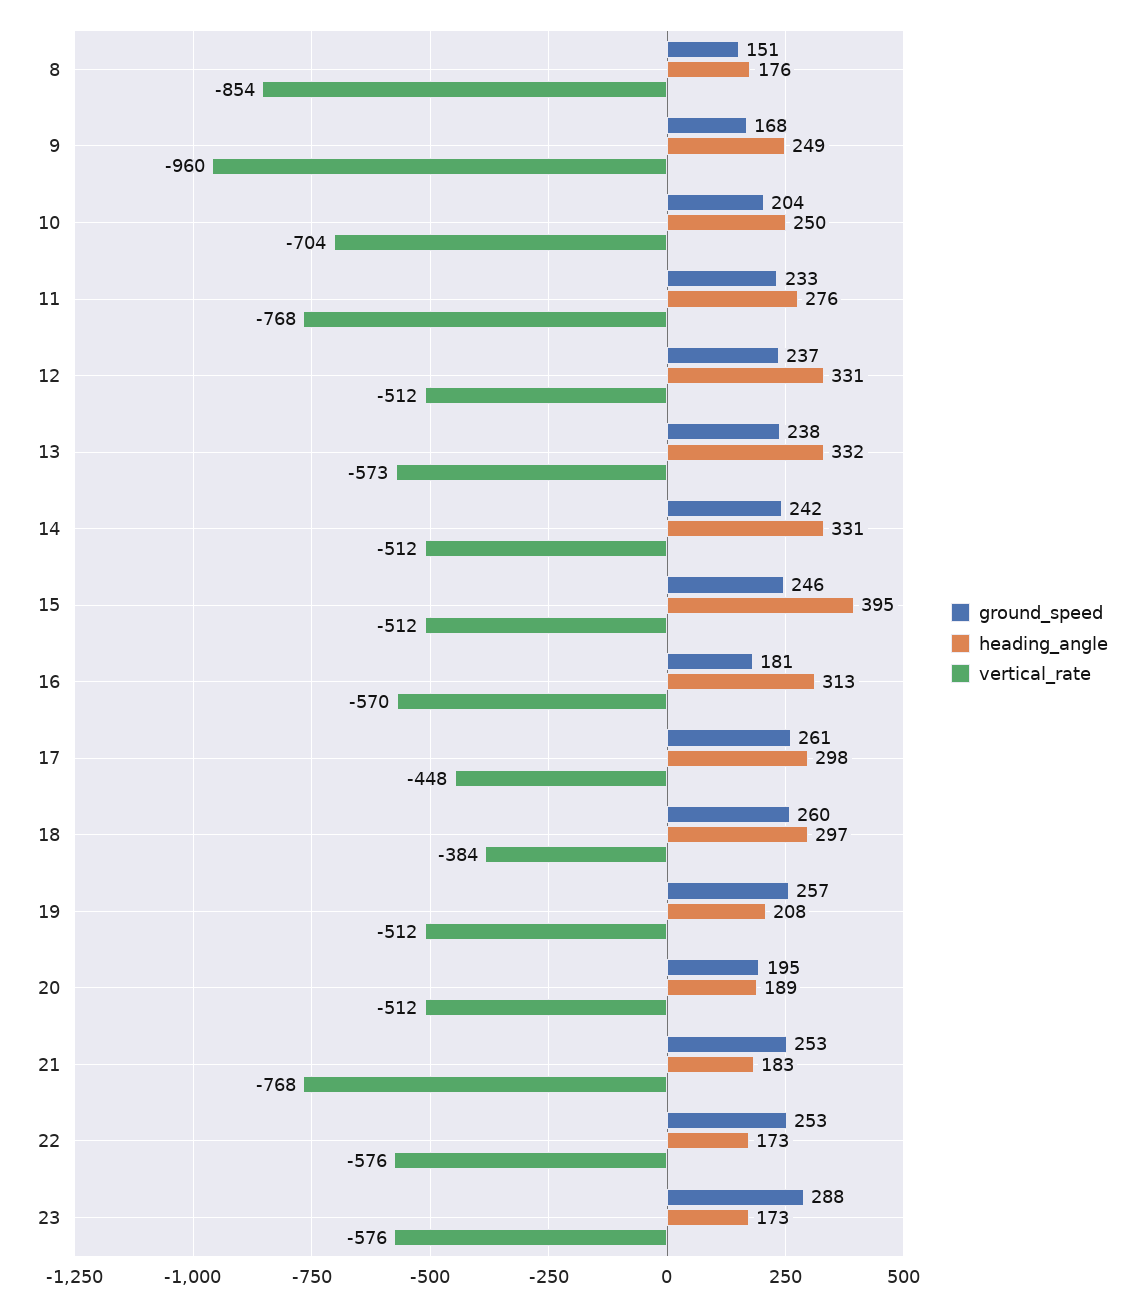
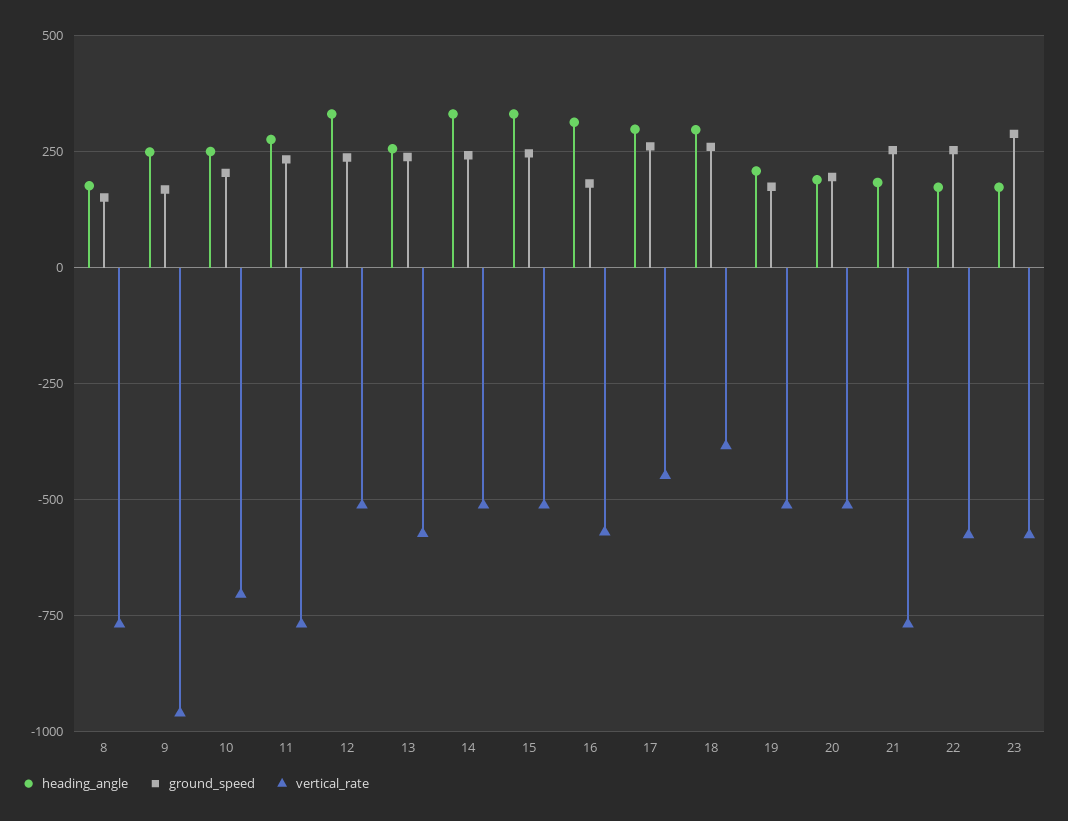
vertical_rate, 8: -854 -> -775
heading_angle, 13: 332 -> 250
heading_angle, 15: 395 -> 325
ground_speed, 19: 257 -> 175

